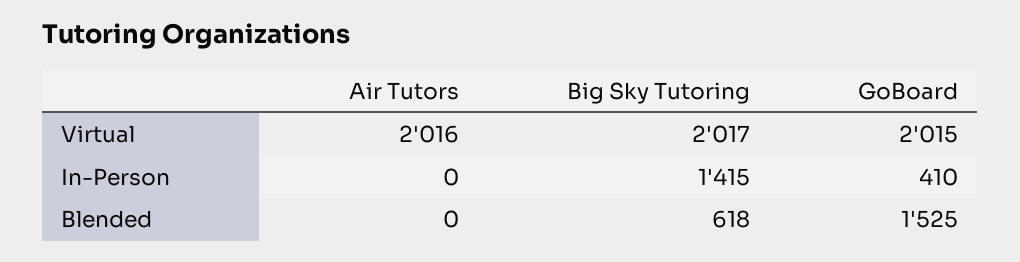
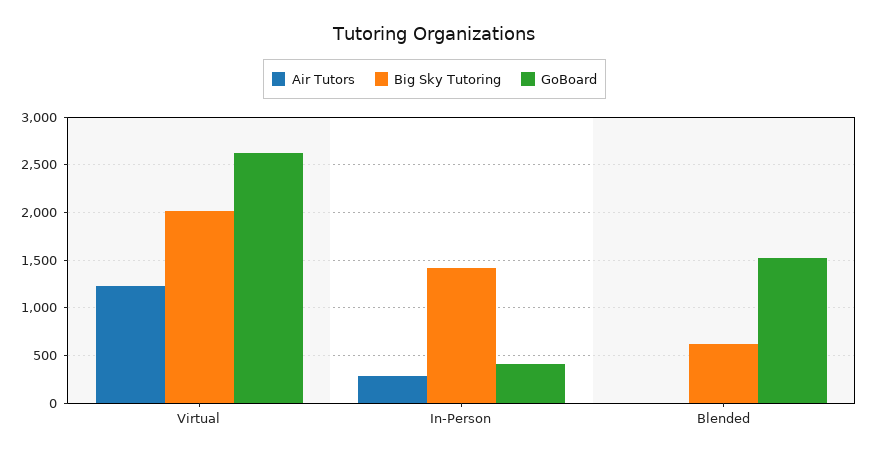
Air Tutors, Virtual: 2016 -> 1200
GoBoard, Virtual: 2015 -> 2600
Air Tutors, In-Person: 0 -> 300

